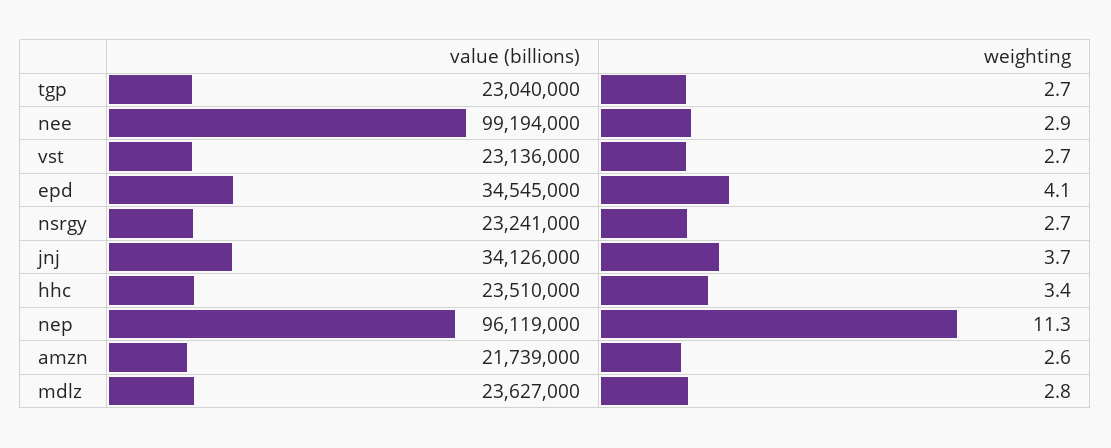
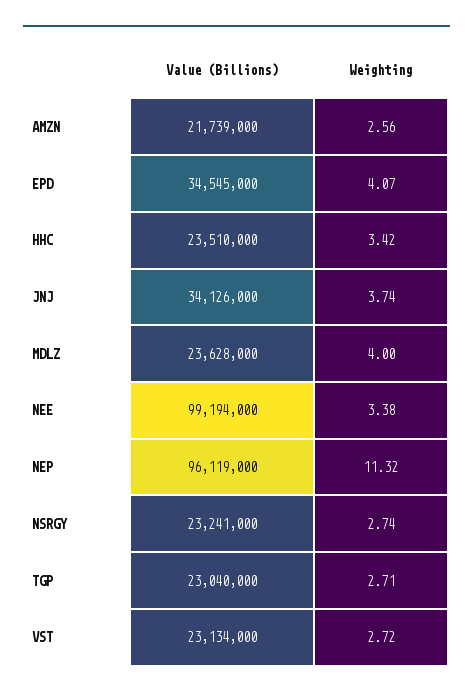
weighting, nee: 2.9 -> 3.38
value (billions), vst: 23136000 -> 23134000
value (billions), mdlz: 23627000 -> 23628000
weighting, mdlz: 2.8 -> 4

